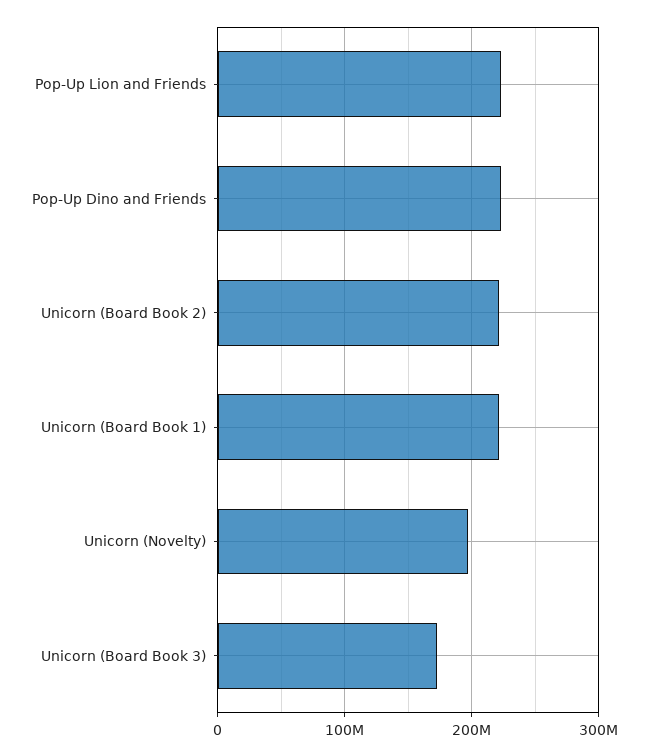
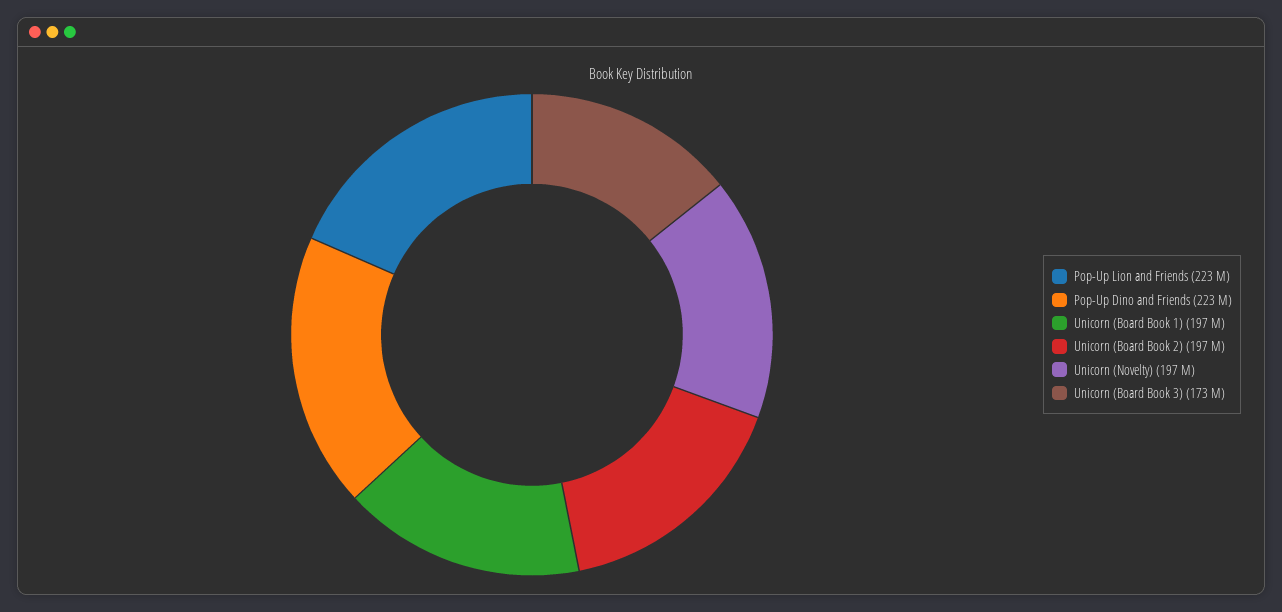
Unicorn (Board Book 2): 220000000 -> 197000000
Unicorn (Board Book 1): 220000000 -> 197000000

